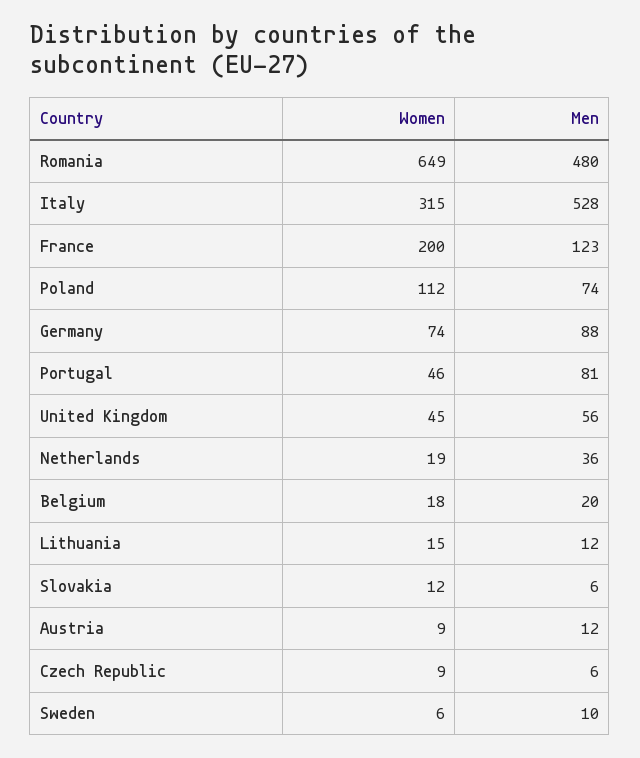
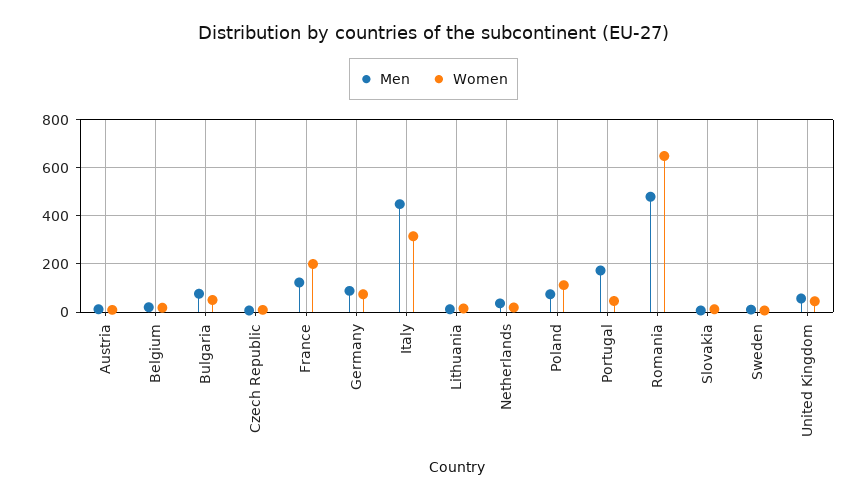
Men, Italy: 528 -> 450
Men, Portugal: 81 -> 175
Men, Bulgaria: none -> 75
Women, Bulgaria: none -> 50

